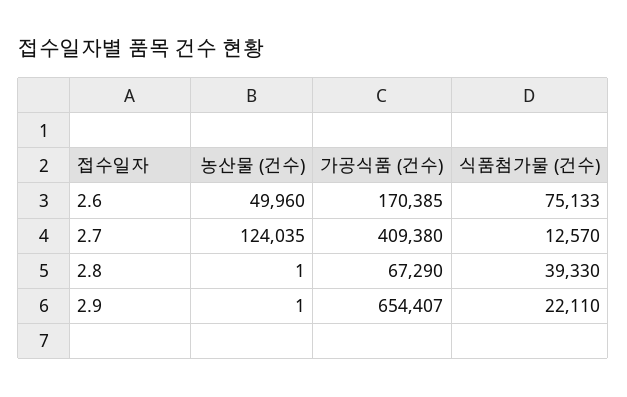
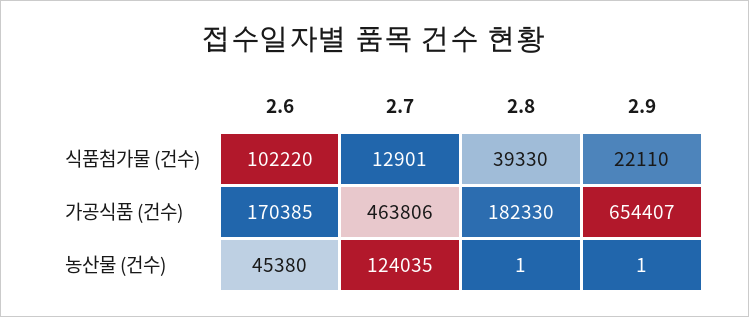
농산물 (건수), 2.6: 49960 -> 45380
식품첨가물 (건수), 2.6: 75133 -> 102220
가공식품 (건수), 2.7: 409380 -> 463806
식품첨가물 (건수), 2.7: 12570 -> 12901
가공식품 (건수), 2.8: 67290 -> 182330

